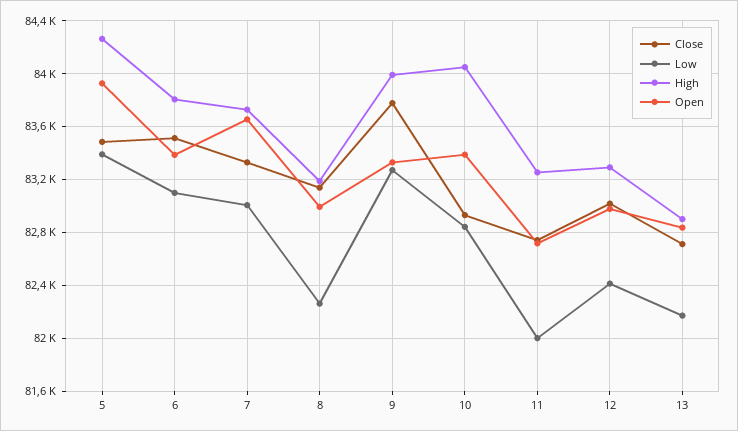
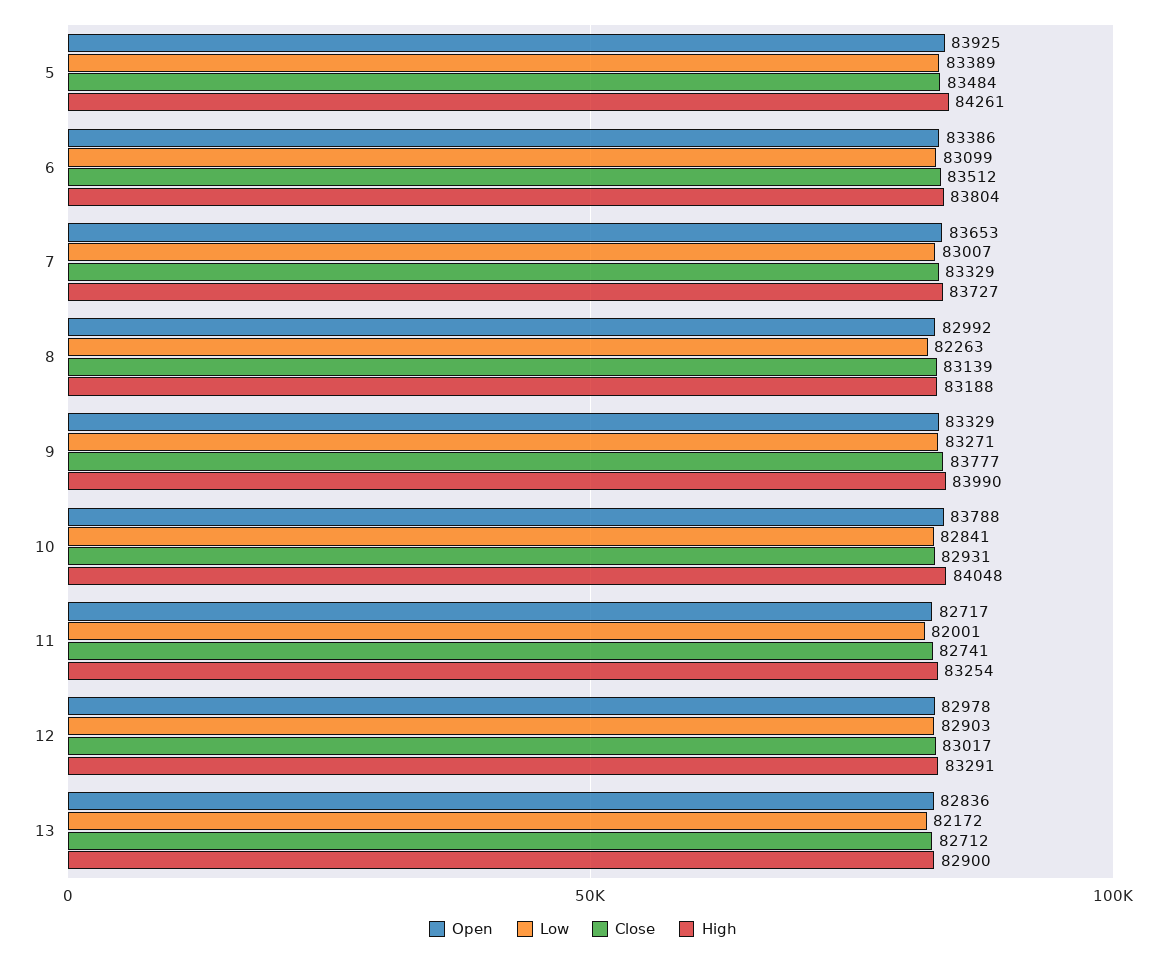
Open, 10: 83400 -> 83788
Low, 12: 82400 -> 82903

